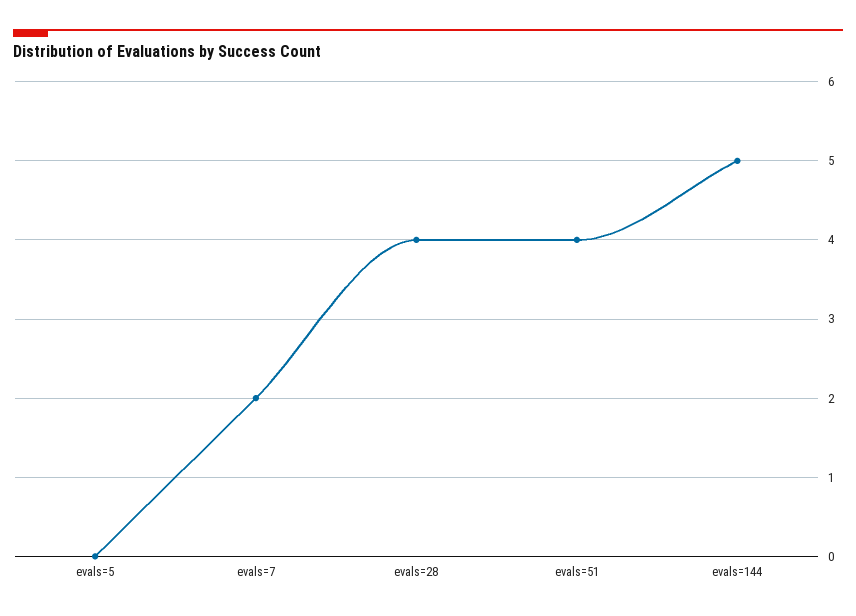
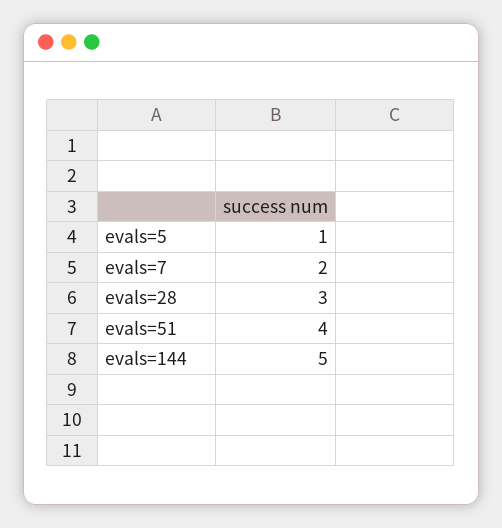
evals=5: 0 -> 1
evals=28: 4 -> 3

